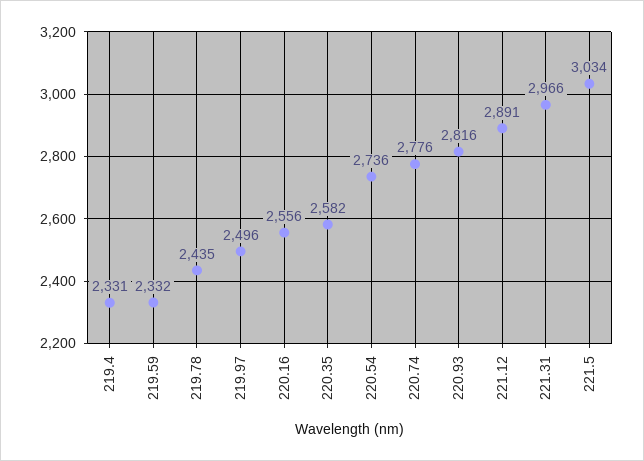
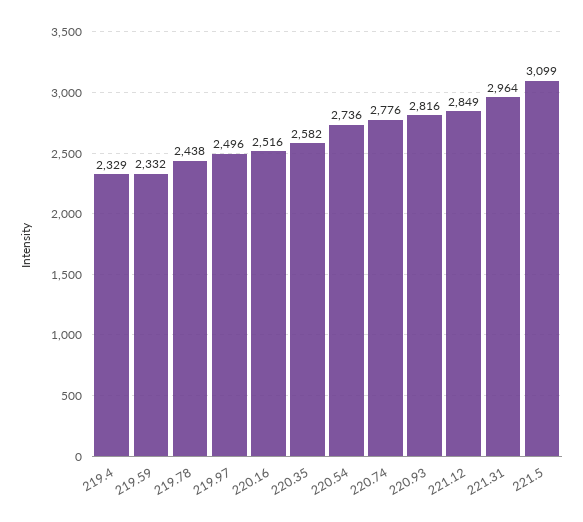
219.4: 2331 -> 2329
219.78: 2435 -> 2438
220.16: 2556 -> 2516
221.12: 2891 -> 2849
221.31: 2966 -> 2964
221.5: 3034 -> 3099

